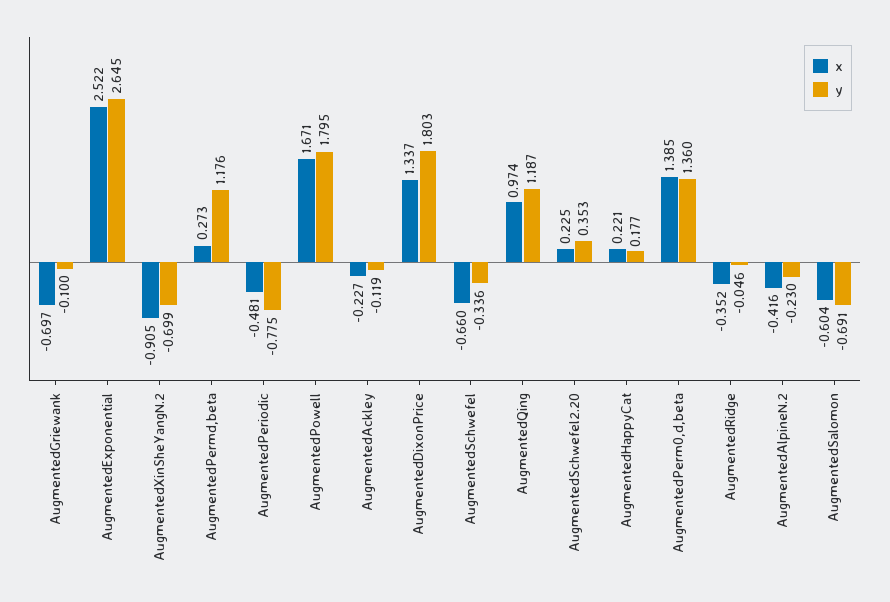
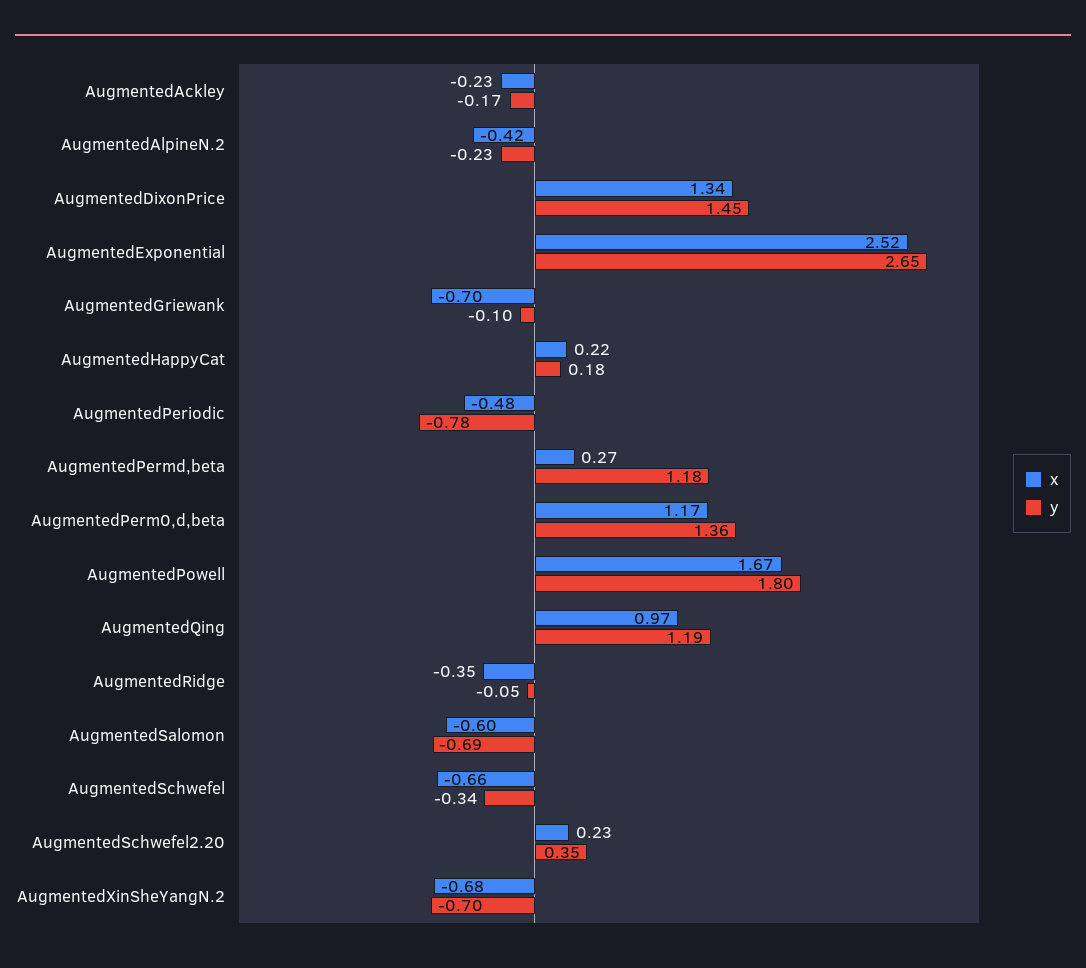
x, AugmentedXinSheYangN.2: -0.905 -> -0.68
y, AugmentedAckley: -0.119 -> -0.17
y, AugmentedDixonPrice: 1.803 -> 1.45
x, AugmentedPerm0,d,beta: 1.385 -> 1.17

